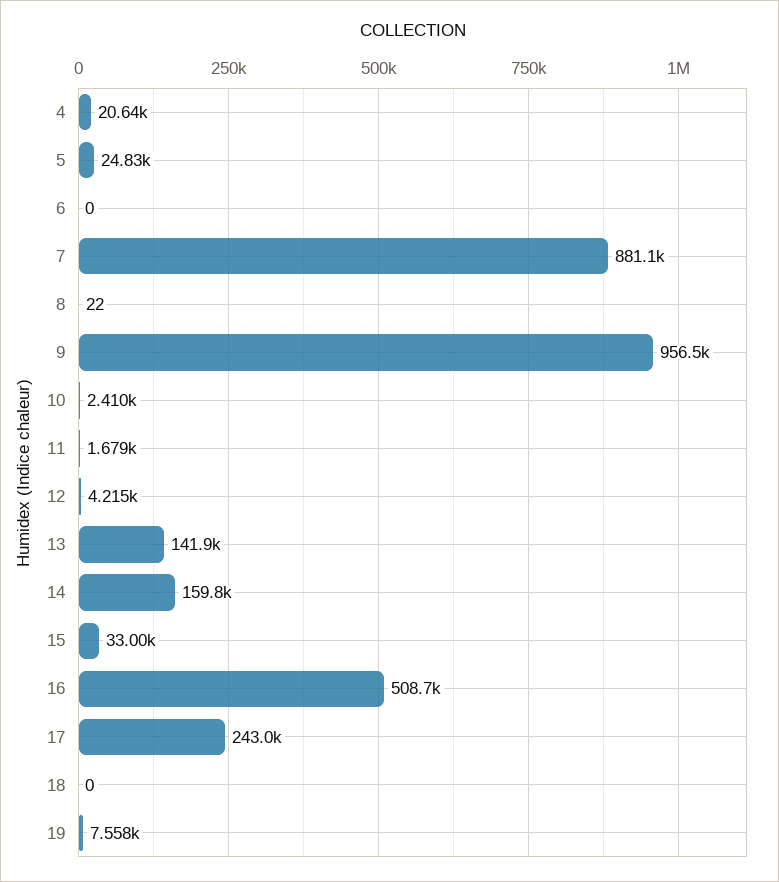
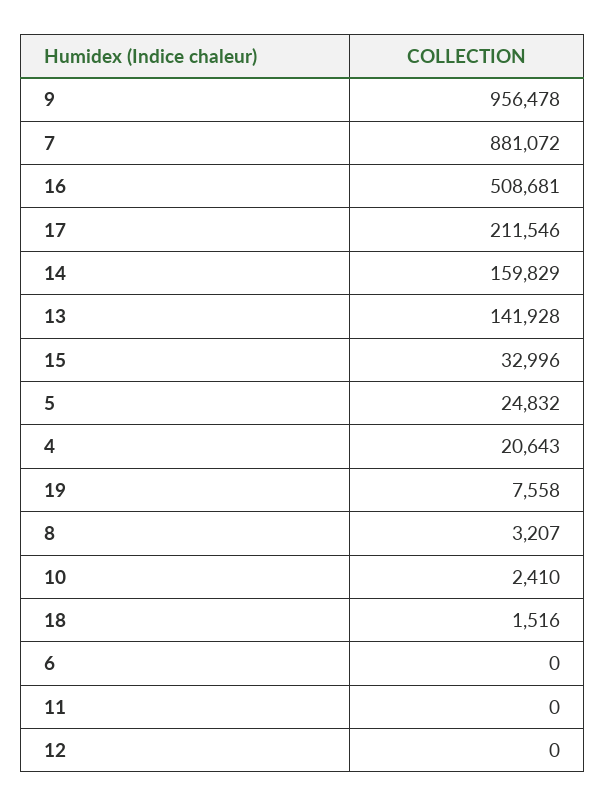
8: 22 -> 3207
11: 1679 -> 0
12: 4215 -> 0
17: 243000 -> 211546
18: 0 -> 1516

